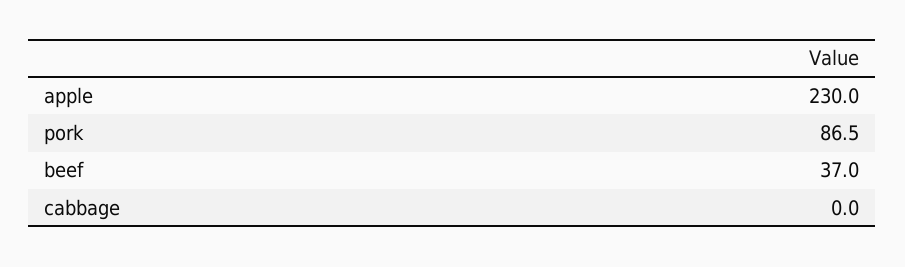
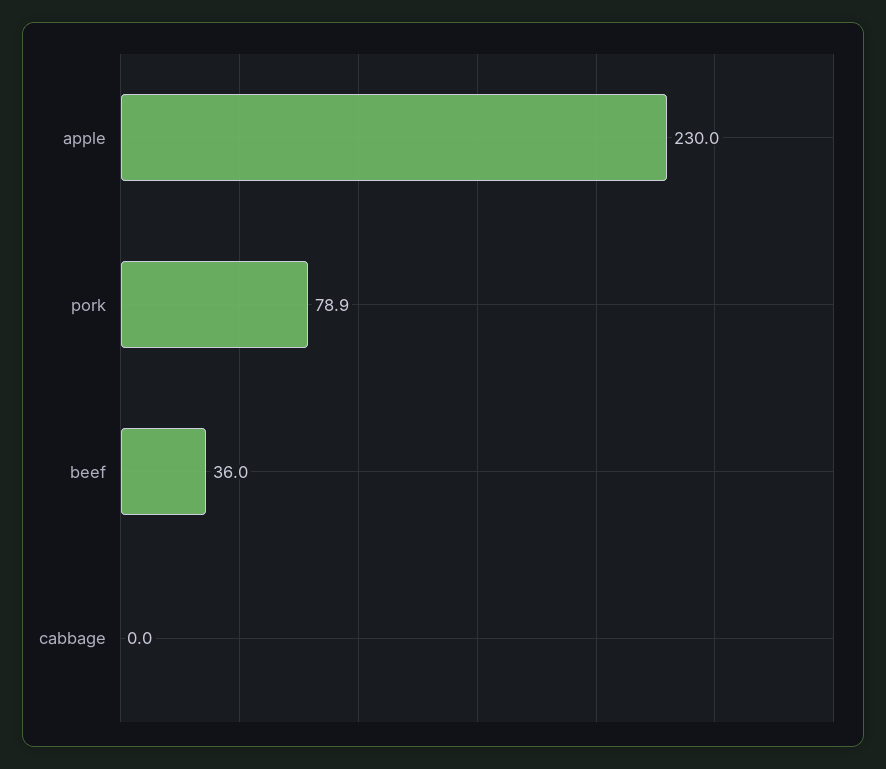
pork: 86.5 -> 78.9
beef: 37 -> 36

